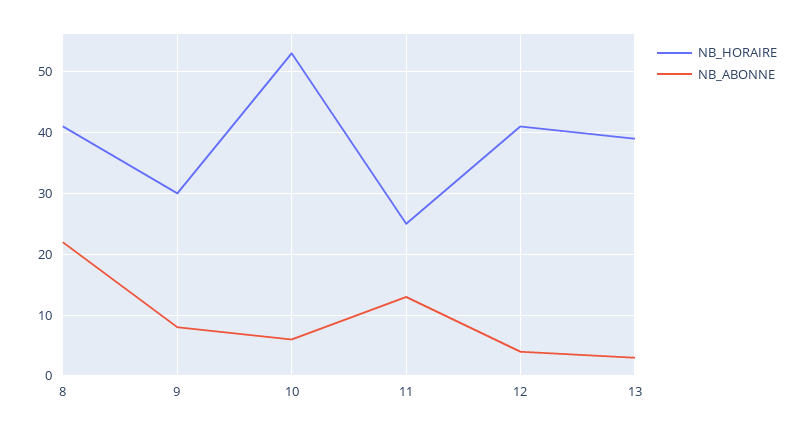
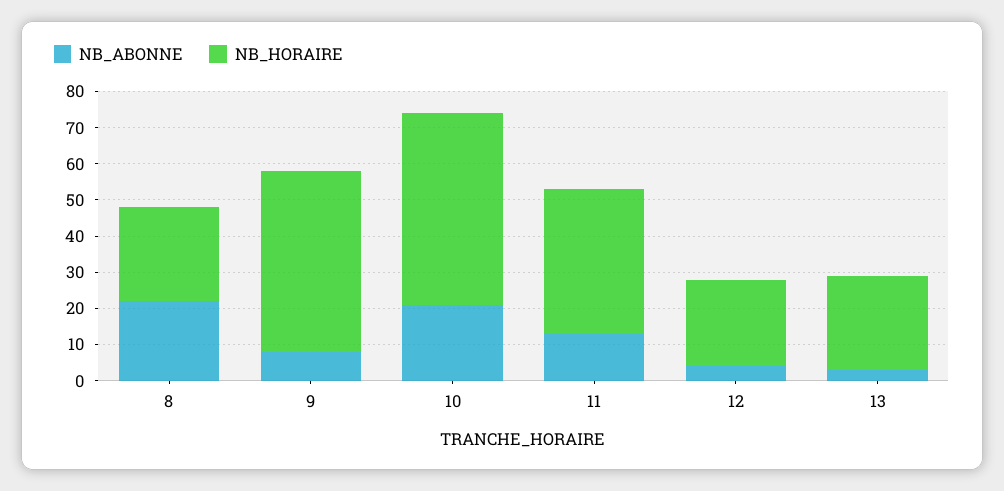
NB_HORAIRE, 8: 41 -> 25
NB_HORAIRE, 9: 30 -> 50
NB_ABONNE, 10: 6 -> 20
NB_HORAIRE, 11: 25 -> 40
NB_HORAIRE, 12: 41 -> 25
NB_HORAIRE, 13: 39 -> 25

